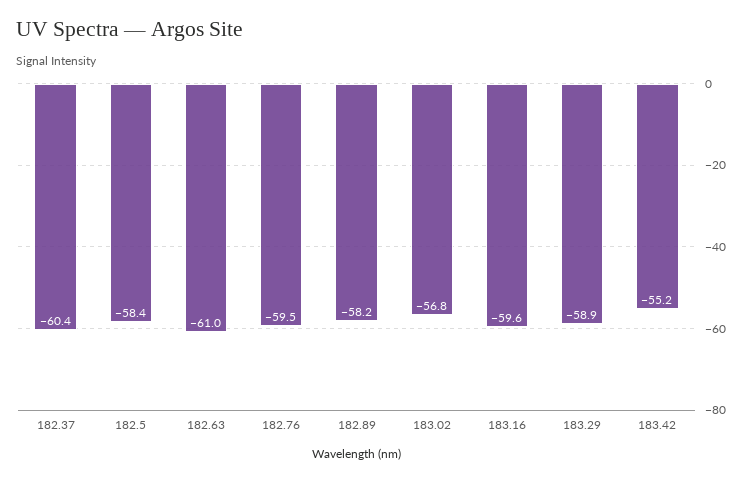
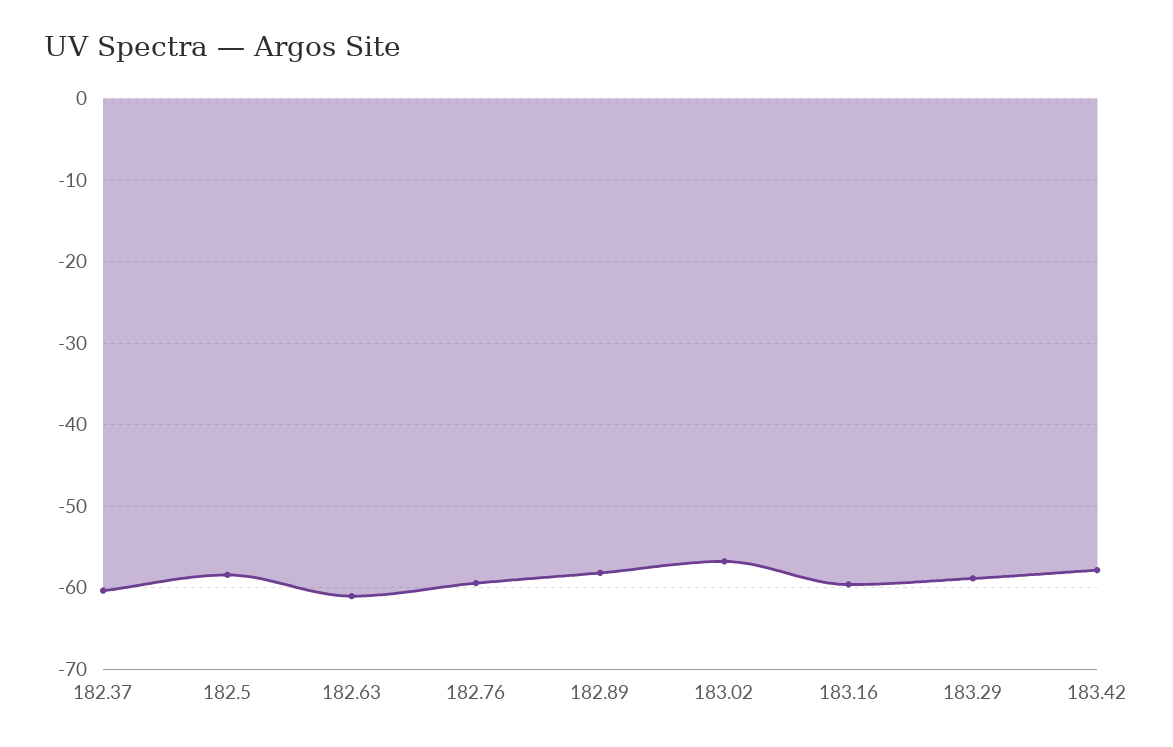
183.42: -55.2 -> -58

